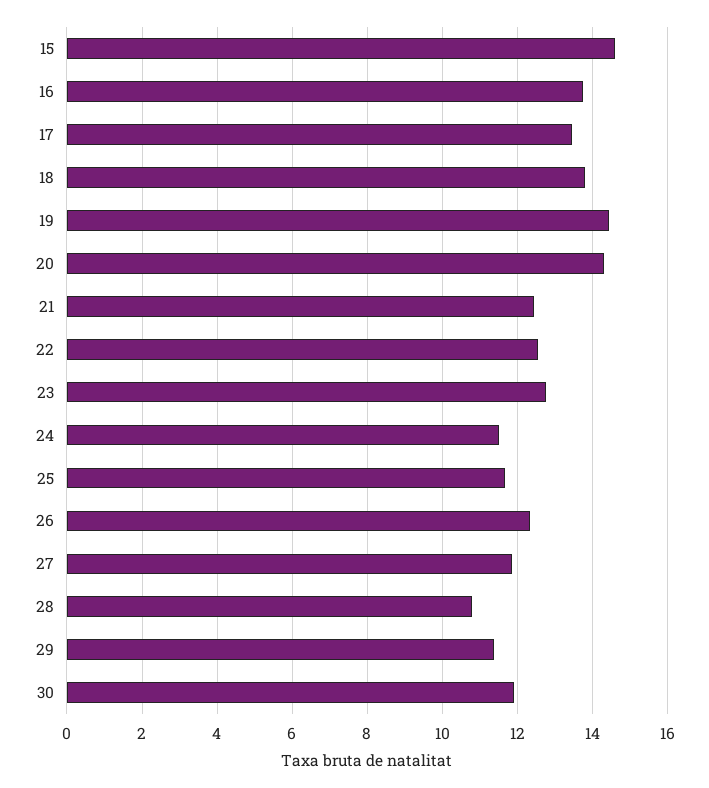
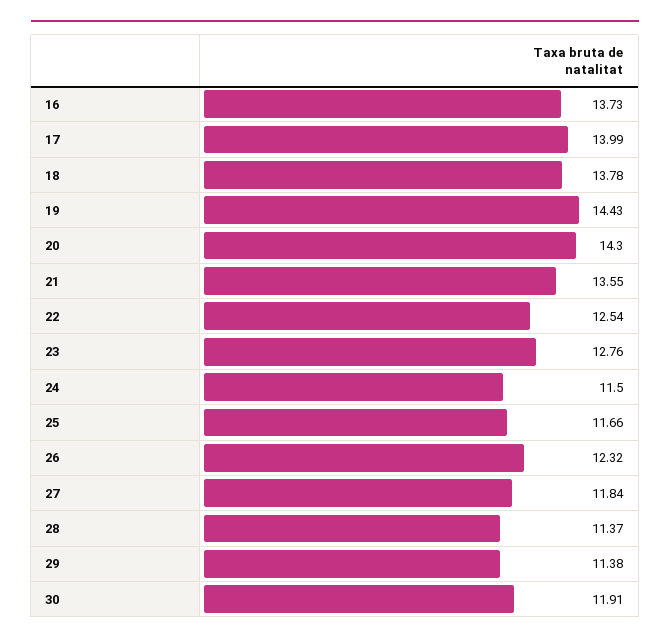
15: 14.6 -> none
17: 13.4 -> 13.99
21: 12.4 -> 13.55
28: 10.8 -> 11.37

